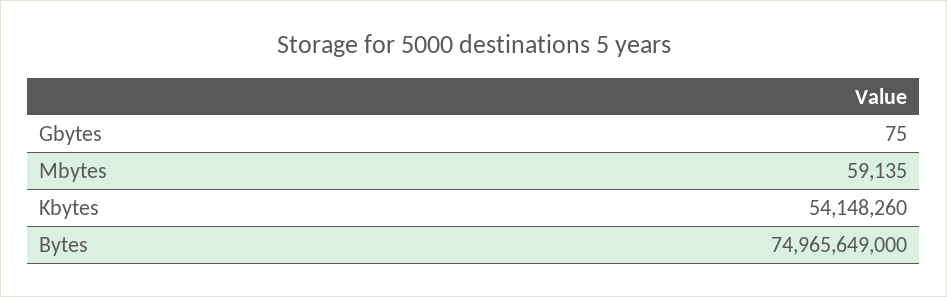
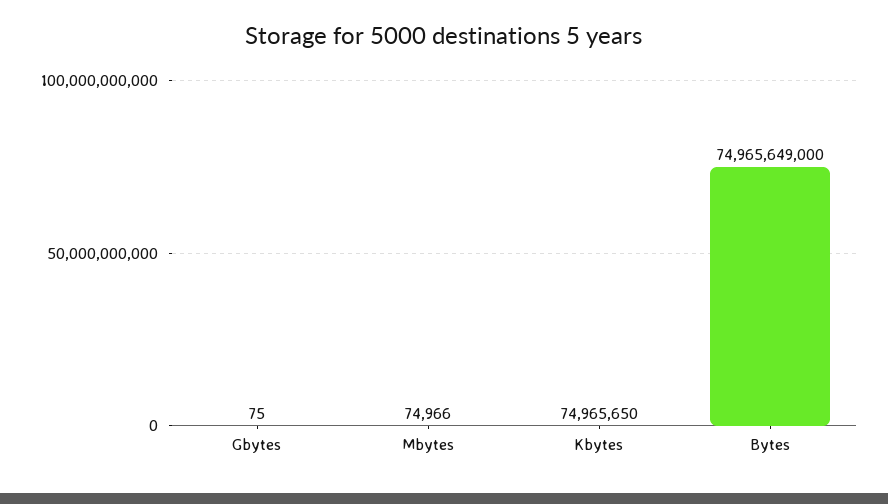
Mbytes: 59135 -> 74966
Kbytes: 54148260 -> 74965650

